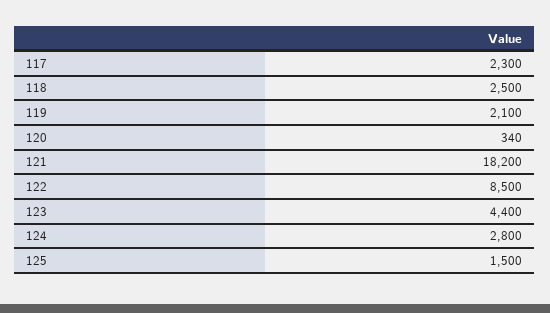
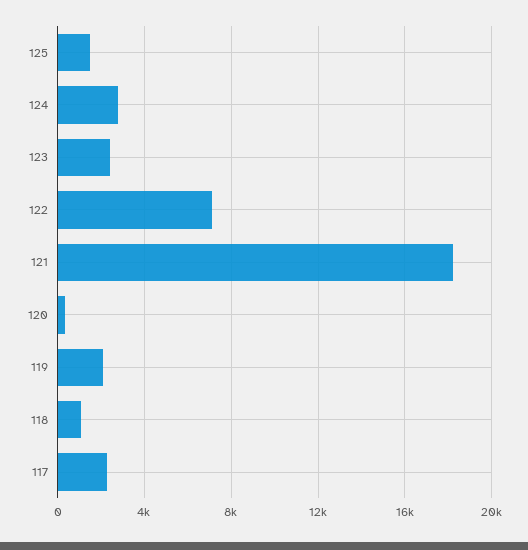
118: 2500 -> 1000
122: 8500 -> 7000
123: 4400 -> 2500

